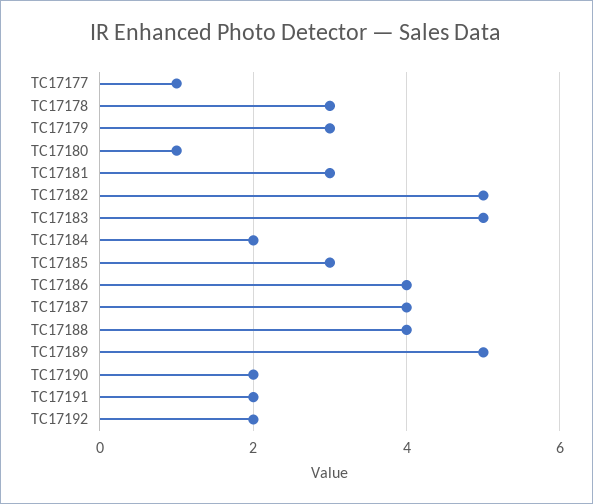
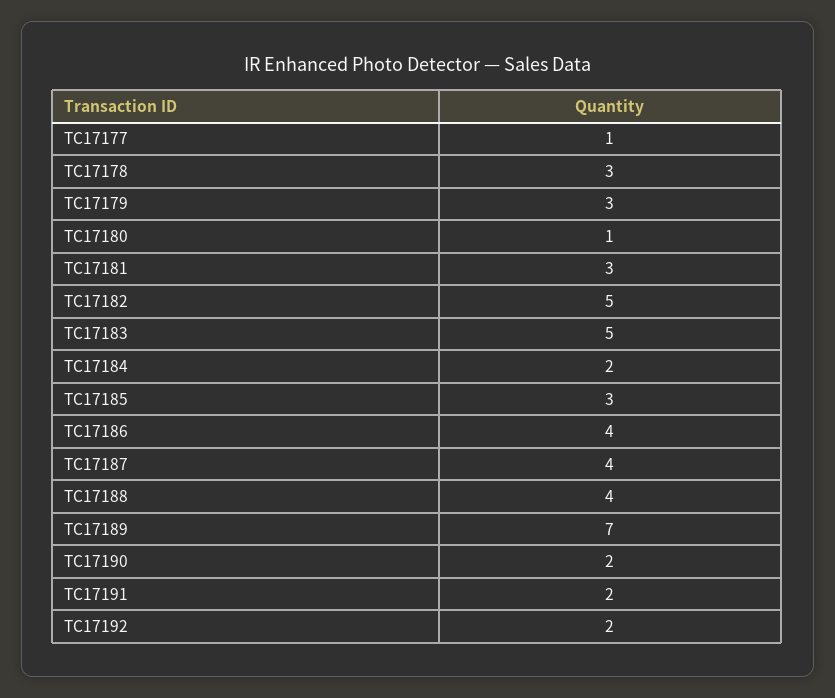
TC17189: 5 -> 7

